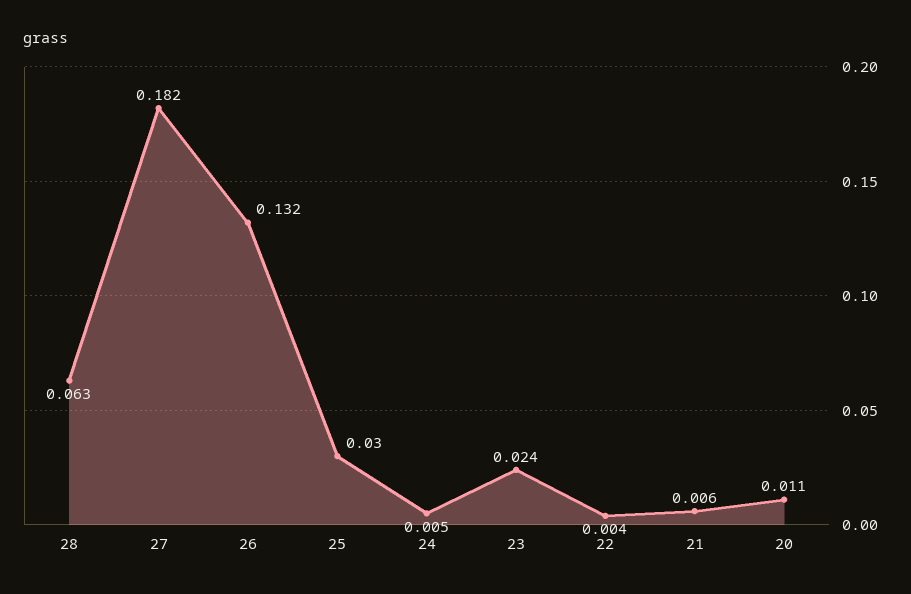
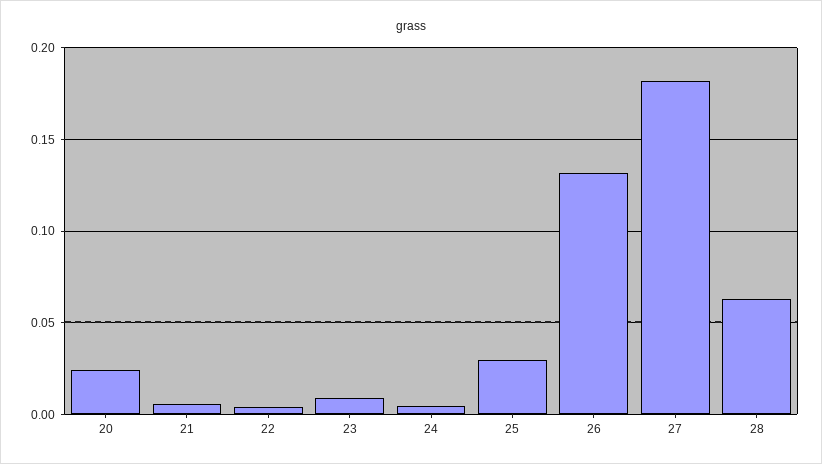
23: 0.024 -> 0.01
20: 0.011 -> 0.025

